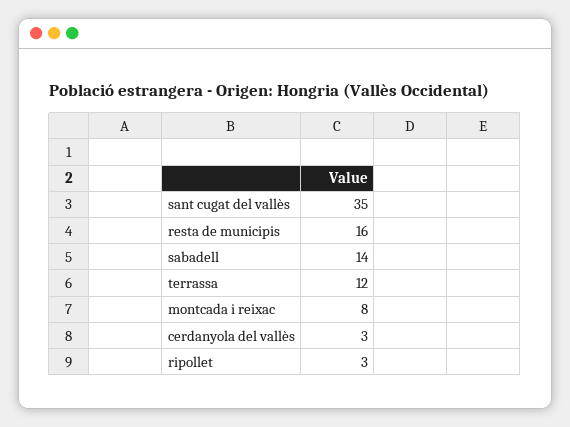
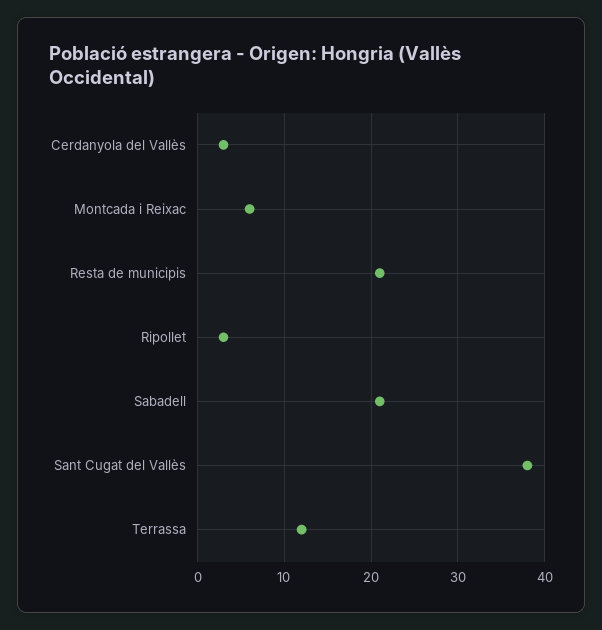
sant cugat del vallès: 35 -> 38
resta de municipis: 16 -> 21
sabadell: 14 -> 21
montcada i reixac: 8 -> 6

